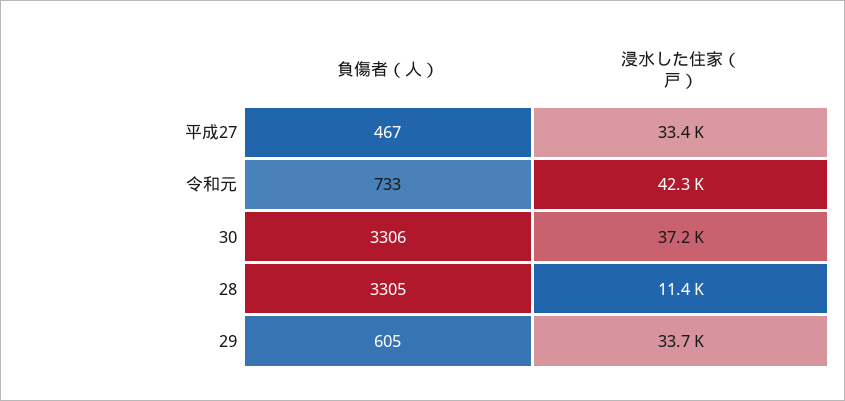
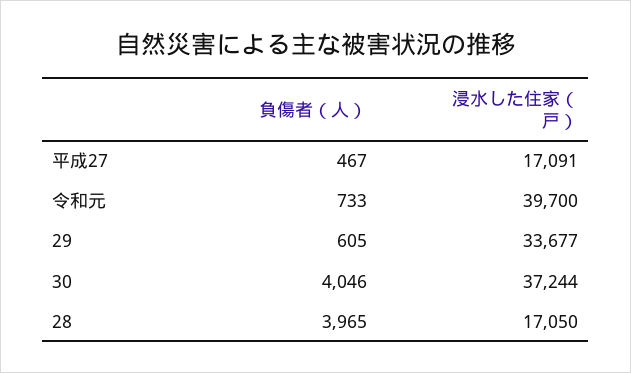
浸水した住家（戸）, 平成27: 33400 -> 17091
浸水した住家（戸）, 令和元: 42300 -> 39700
負傷者（人）, 30: 3306 -> 4046
負傷者（人）, 28: 3305 -> 3965
浸水した住家（戸）, 28: 11400 -> 17050

